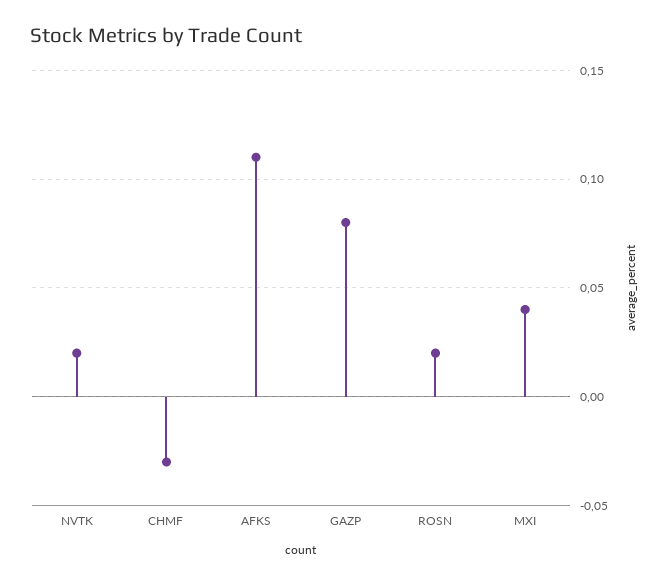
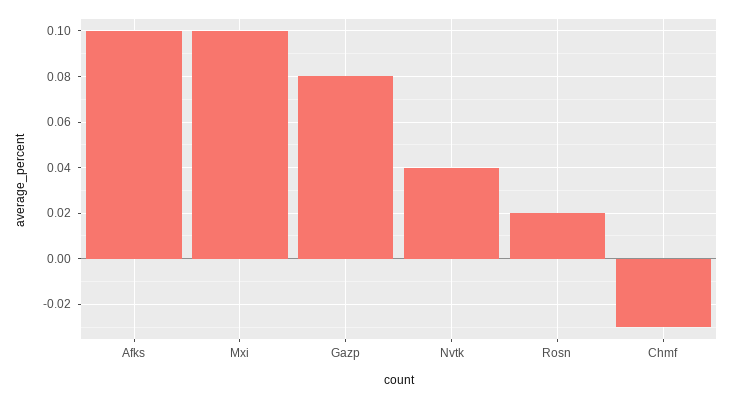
NVTK: 0.02 -> 0.04
AFKS: 0.11 -> 0.1
MXI: 0.04 -> 0.1

